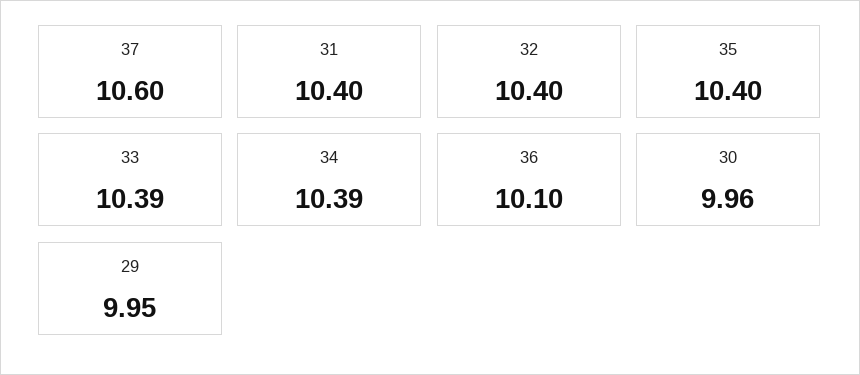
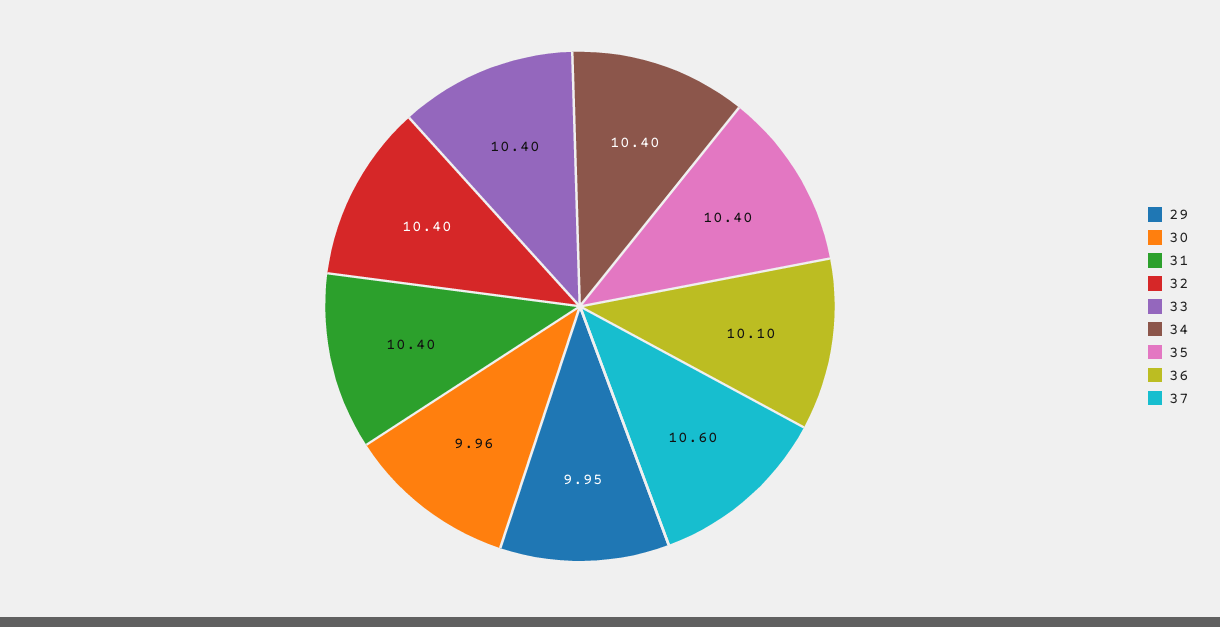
33: 10.39 -> 10.4
34: 10.39 -> 10.4

